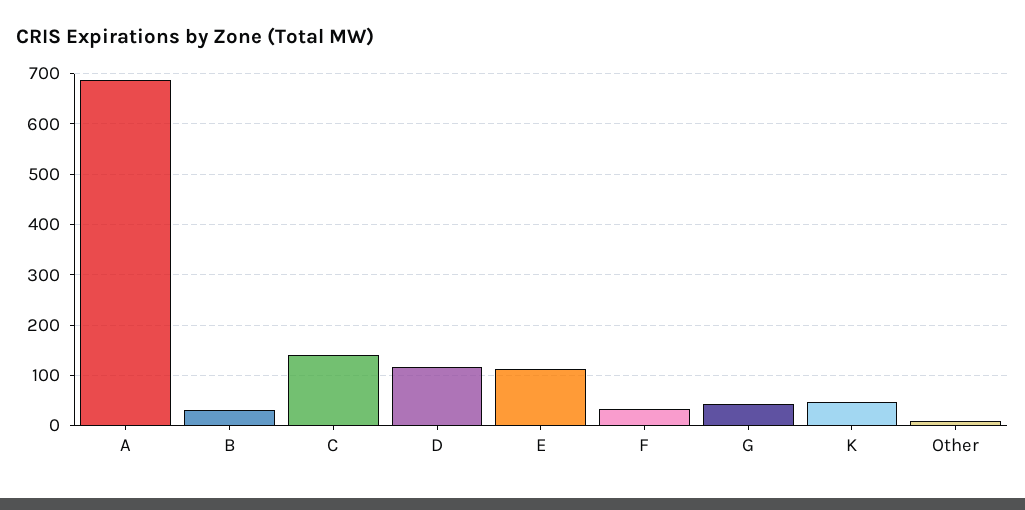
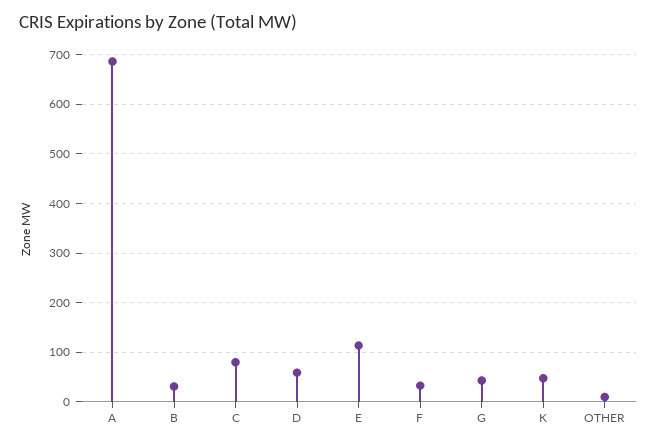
C: 140 -> 80
D: 120 -> 60

